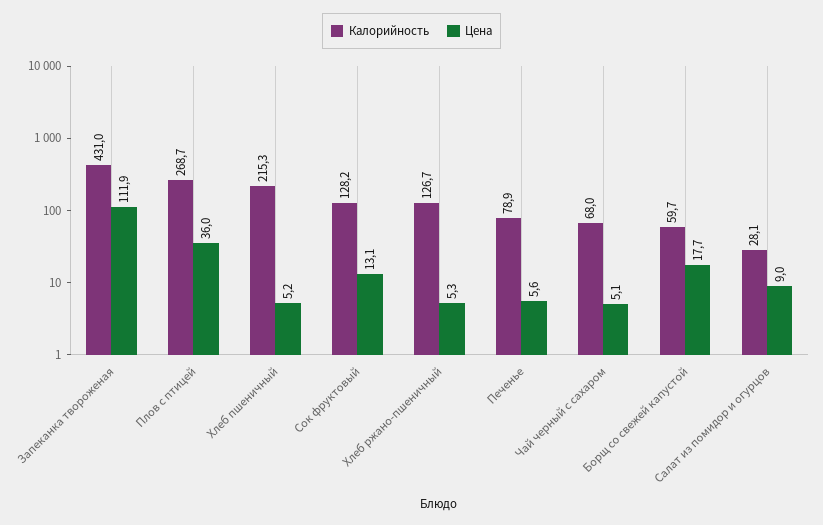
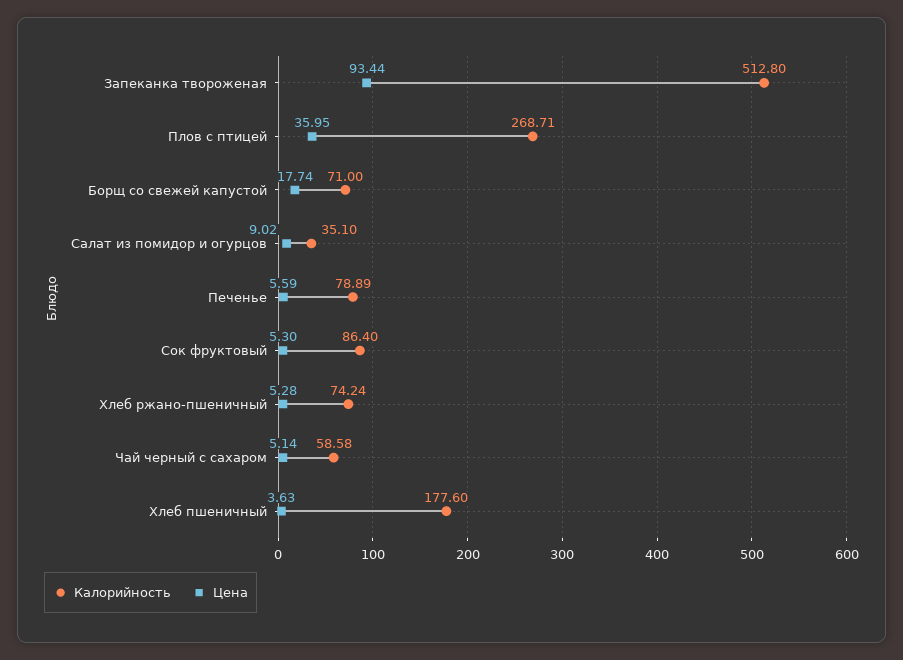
Калорийность, Запеканка твороженая: 431 -> 512.8
Цена, Запеканка твороженая: 111.9 -> 93.44
Калорийность, Хлеб пшеничный: 215.3 -> 177.6
Цена, Хлеб пшеничный: 5.2 -> 3.63
Калорийность, Сок фруктовый: 128.2 -> 86.4
Цена, Сок фруктовый: 13.1 -> 5.3
Калорийность, Хлеб ржано-пшеничный: 126.7 -> 74.24
Калорийность, Чай черный с сахаром: 68 -> 58.58
Калорийность, Борщ со свежей капустой: 59.7 -> 71
Калорийность, Салат из помидор и огурцов: 28.1 -> 35.1

